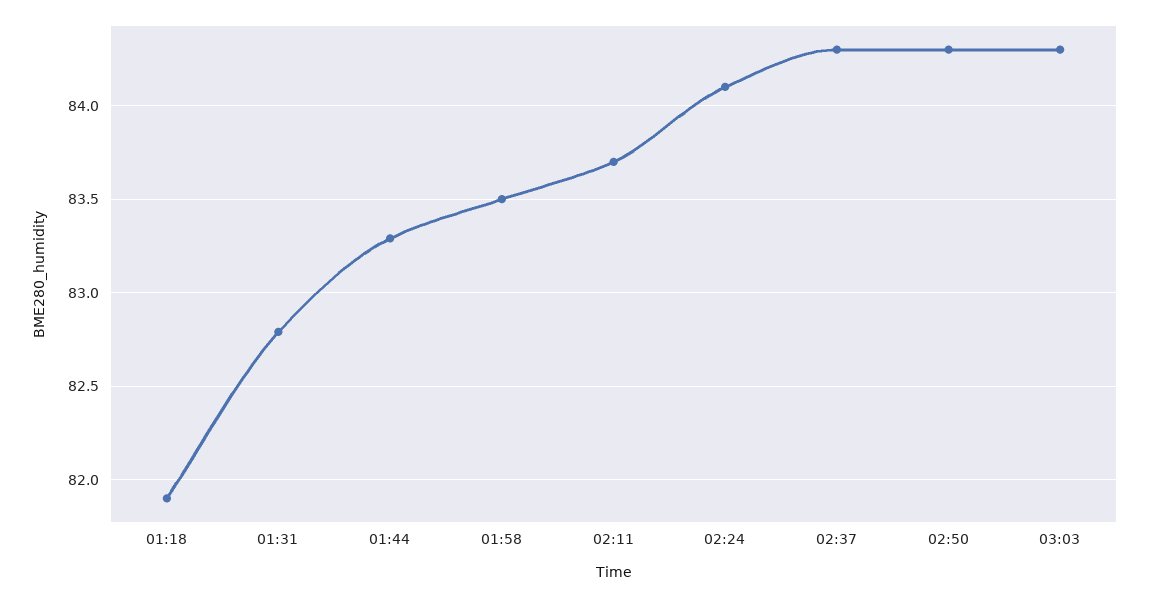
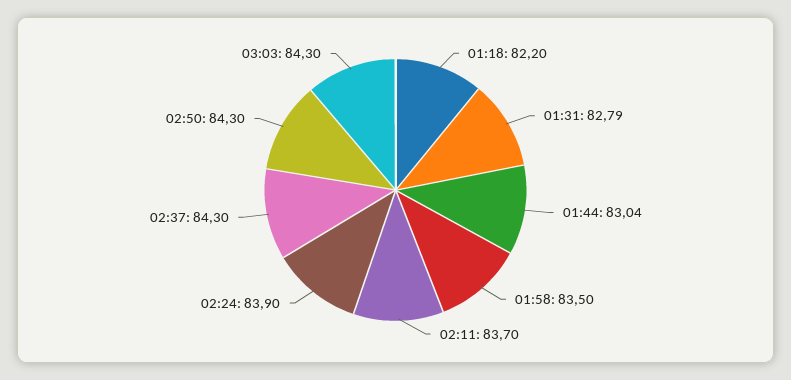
01:18: 81.9 -> 82.2
01:44: 83.3 -> 83.04
02:24: 84.1 -> 83.9

